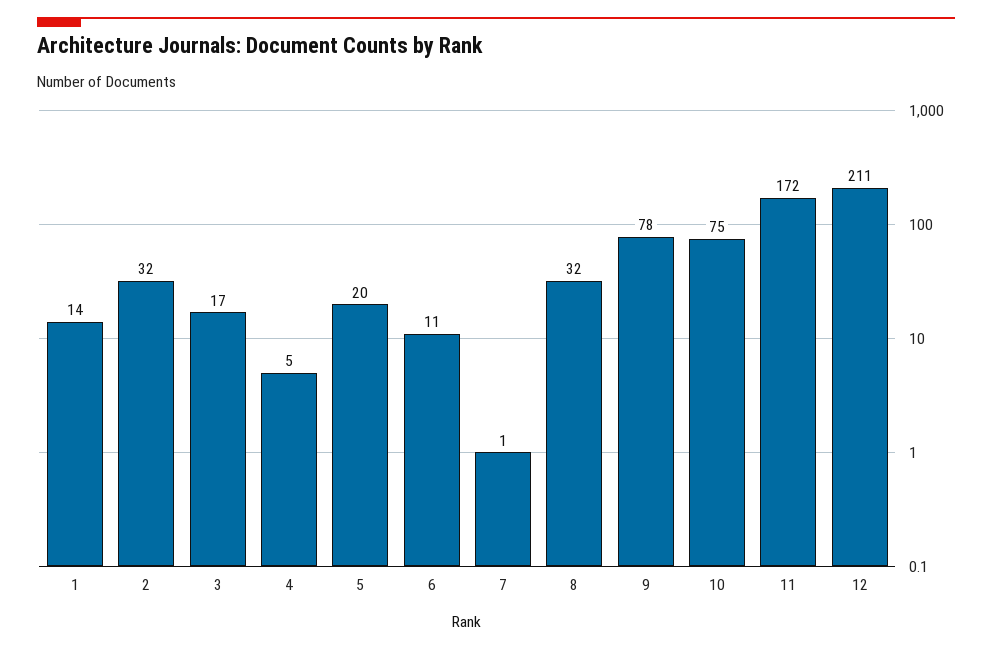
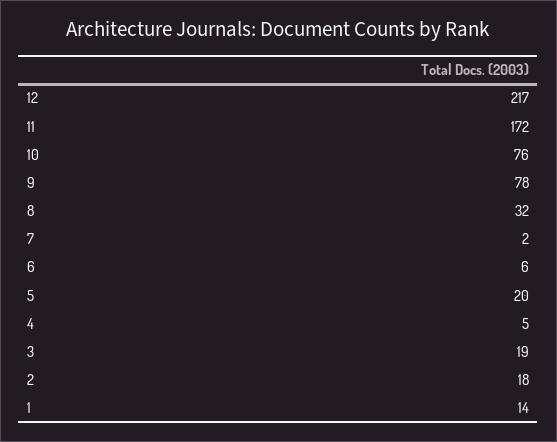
2: 32 -> 18
3: 17 -> 19
6: 11 -> 6
7: 1 -> 2
10: 75 -> 76
12: 211 -> 217

